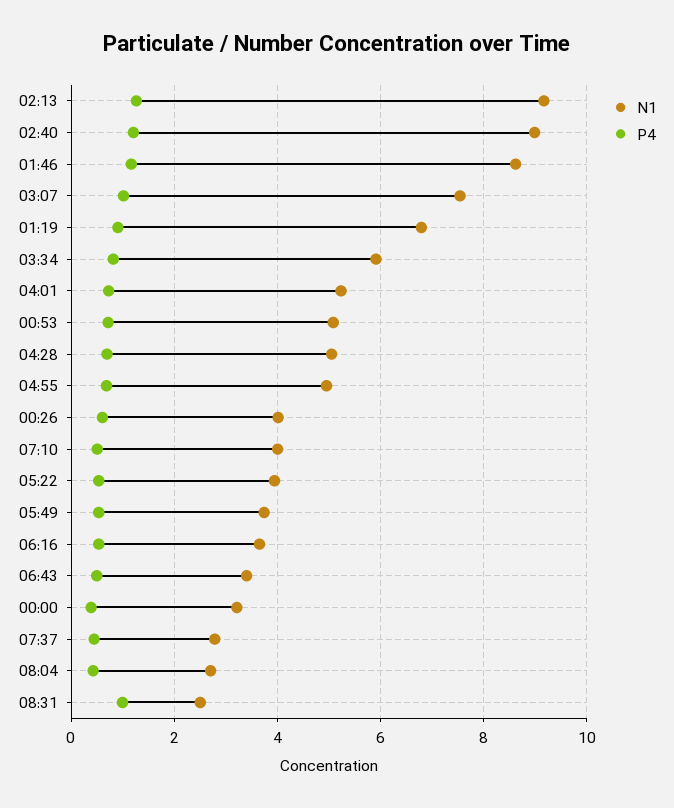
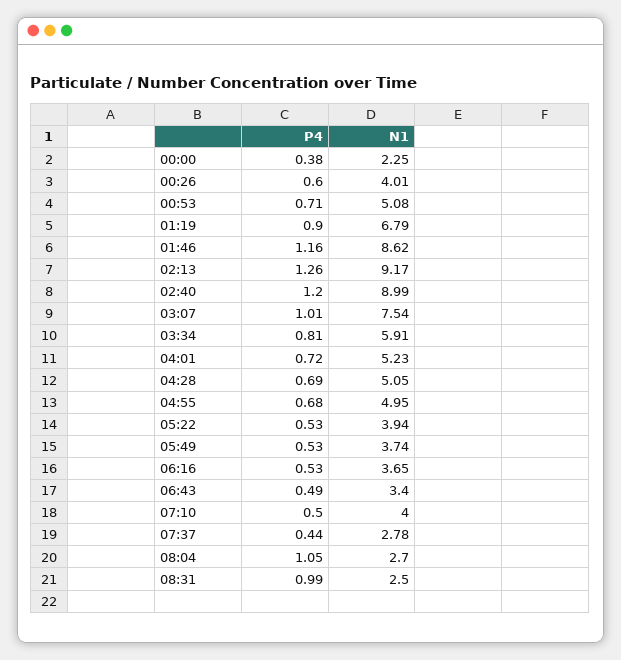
N1, 00:00: 3.2 -> 2.25
P4, 08:04: 0.4 -> 1.05

